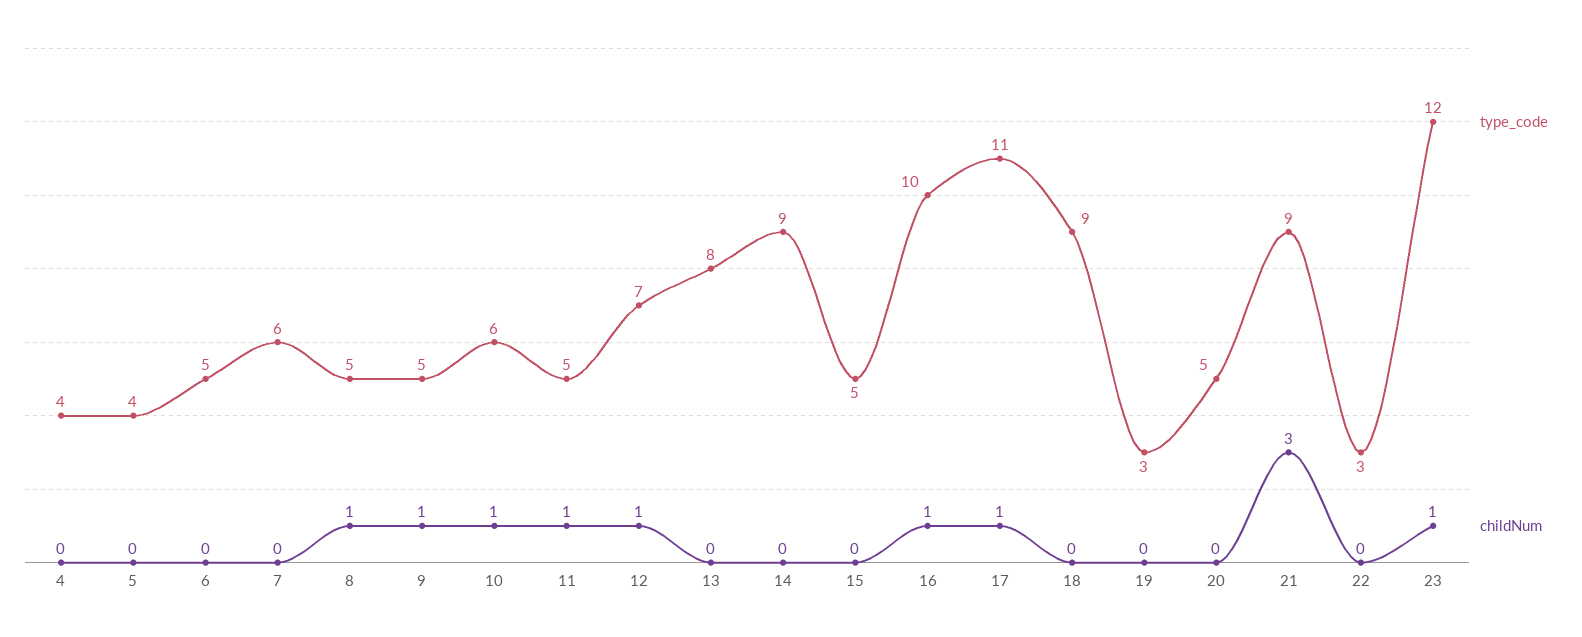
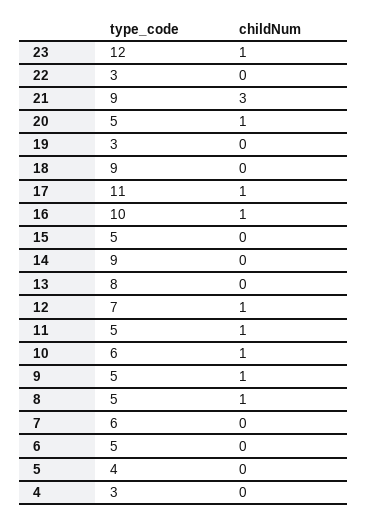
type_code, 4: 4 -> 3
childNum, 20: 0 -> 1

